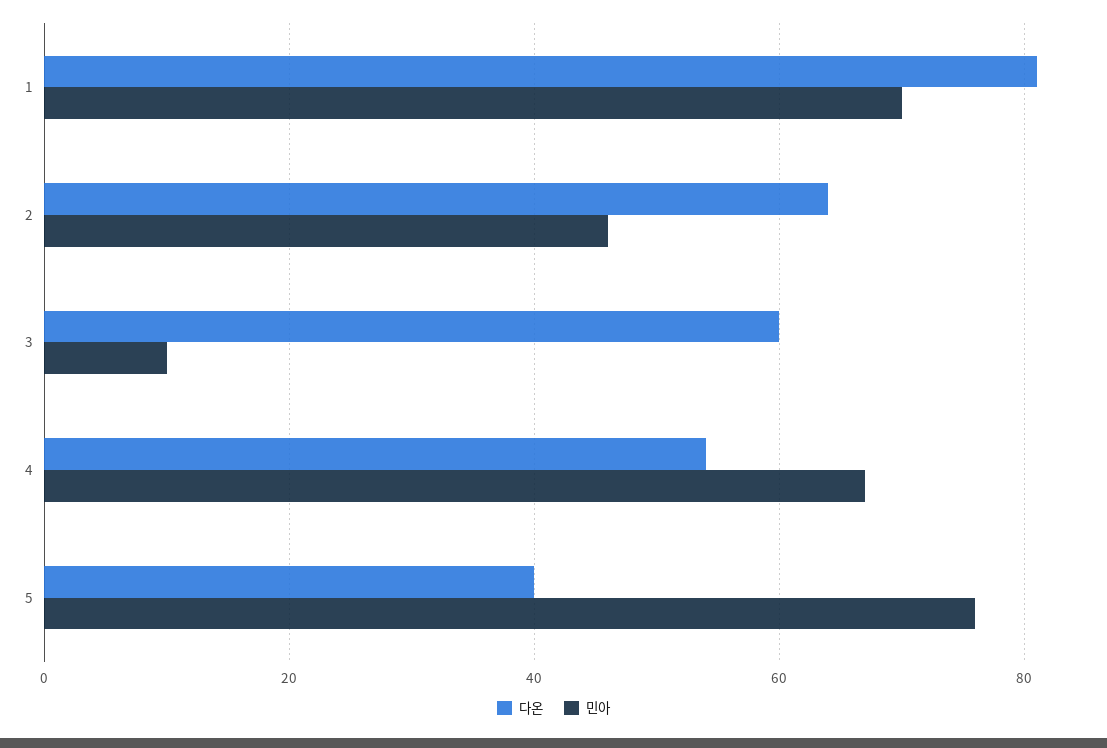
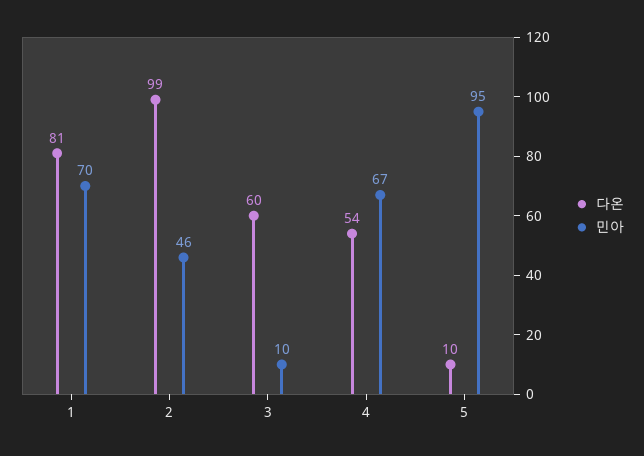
다온, 2: 65 -> 99
다온, 5: 40 -> 10
민아, 5: 75 -> 95

